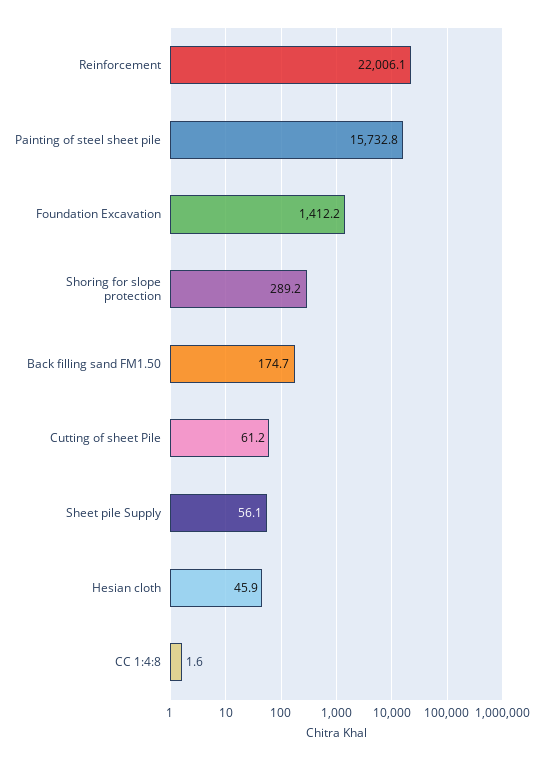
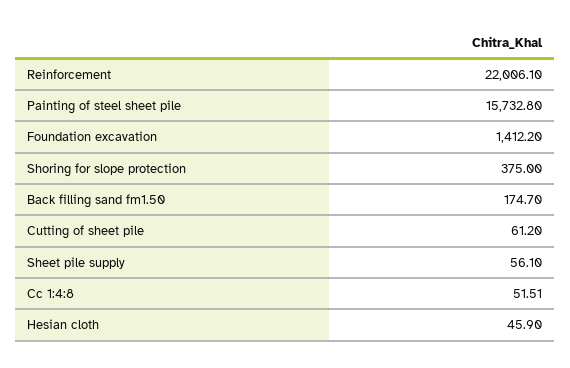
Shoring for slope protection: 289.2 -> 375
CC 1:4:8: 1.6 -> 51.51

